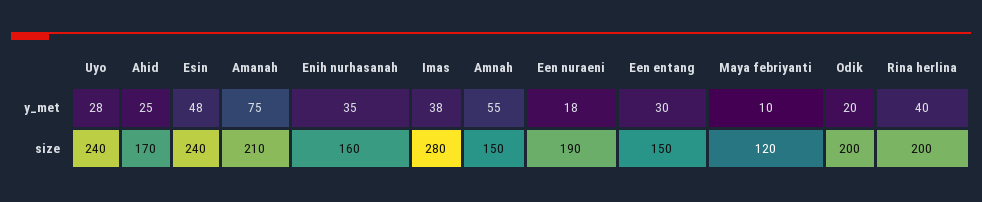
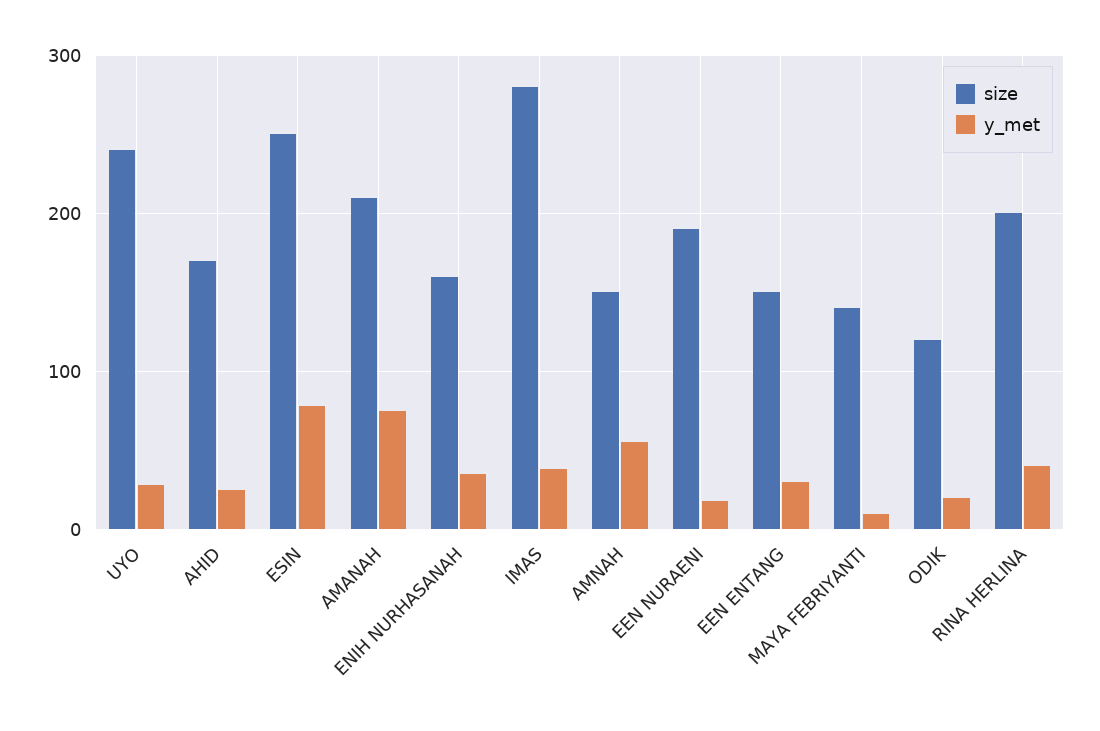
y_met, Esin: 48 -> 80
size, Esin: 240 -> 250
size, Maya febriyanti: 120 -> 140
size, Odik: 200 -> 120

